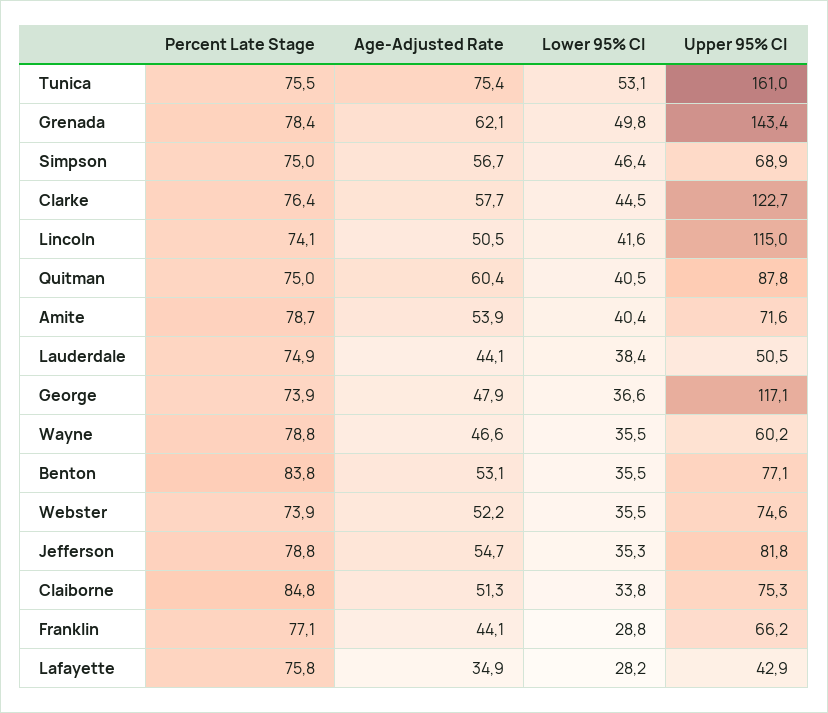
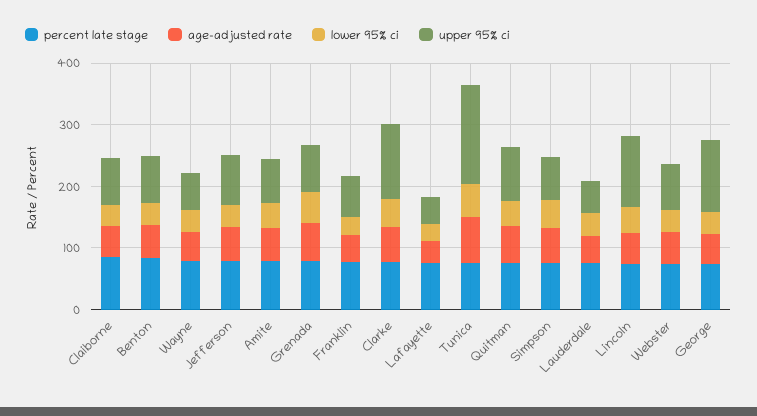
Upper 95% CI, Grenada: 143.4 -> 80

